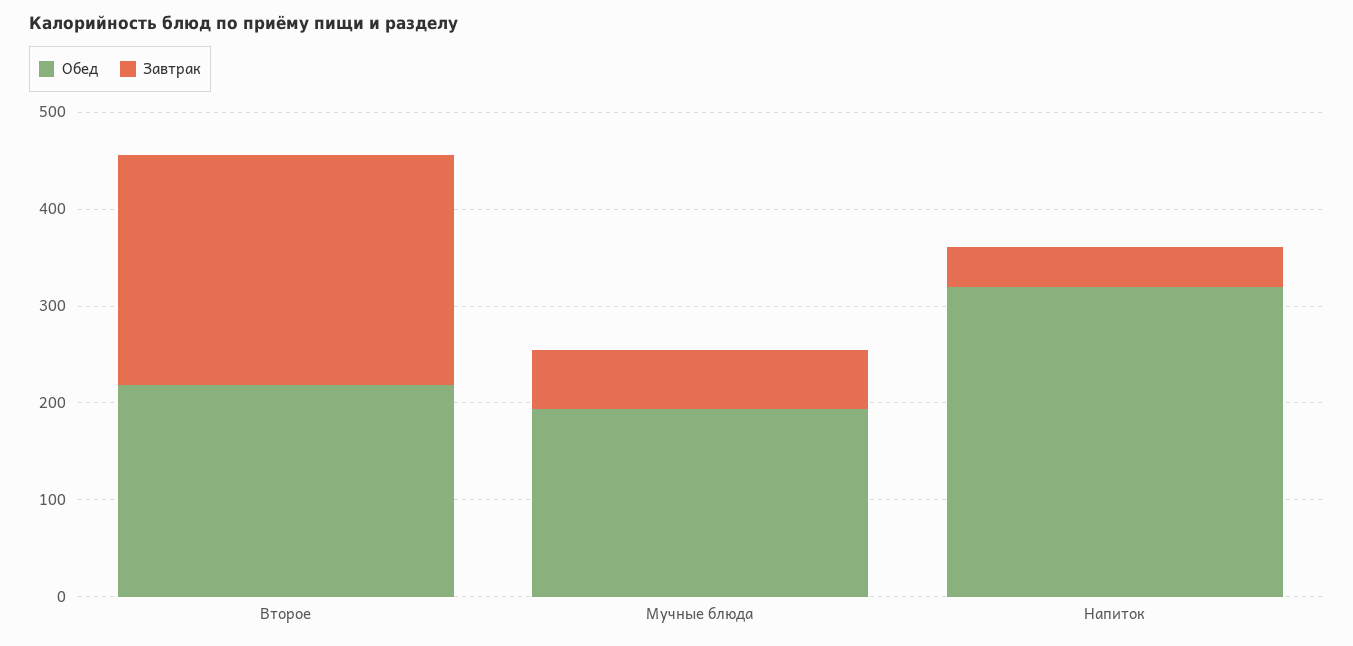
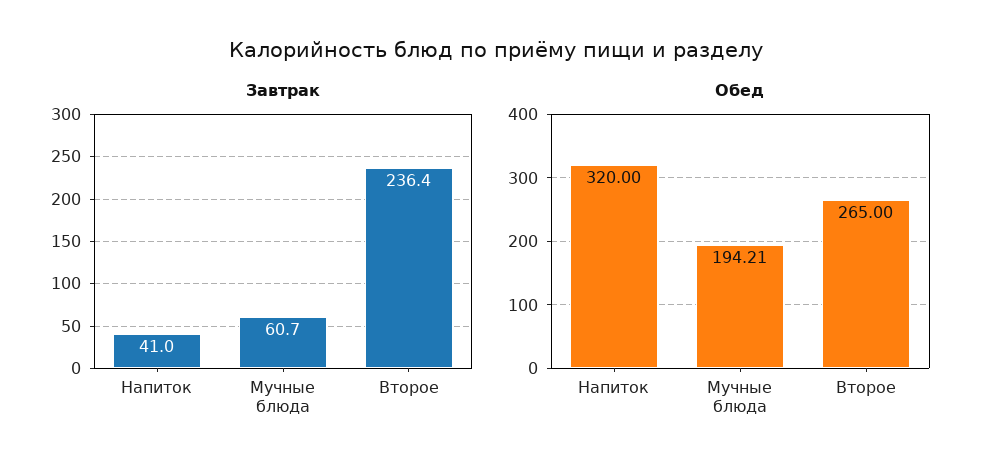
Обед, Второе: 220 -> 265

